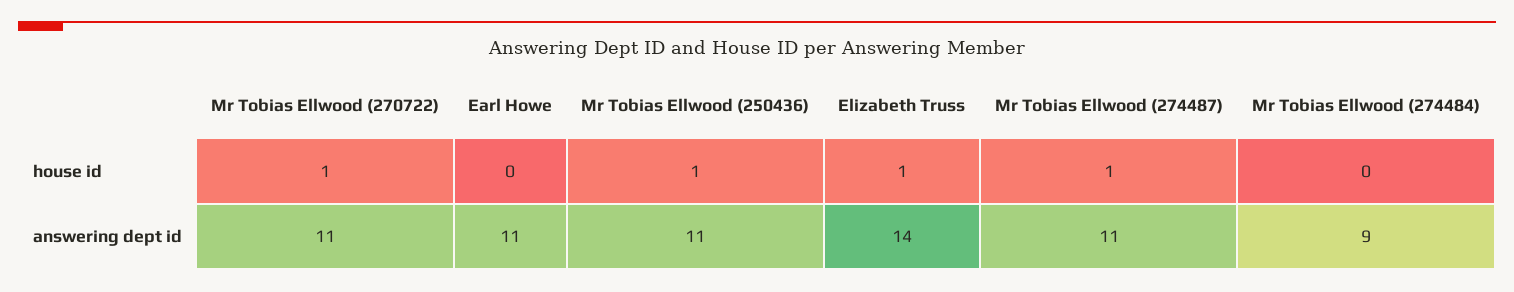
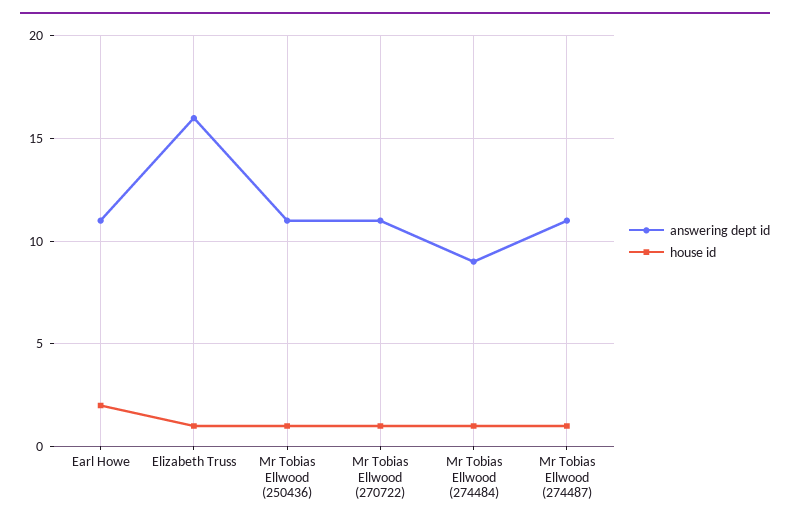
house id, Earl Howe: 0 -> 2
house id, Mr Tobias Ellwood (274484): 0 -> 1
answering dept id, Elizabeth Truss: 14 -> 16

